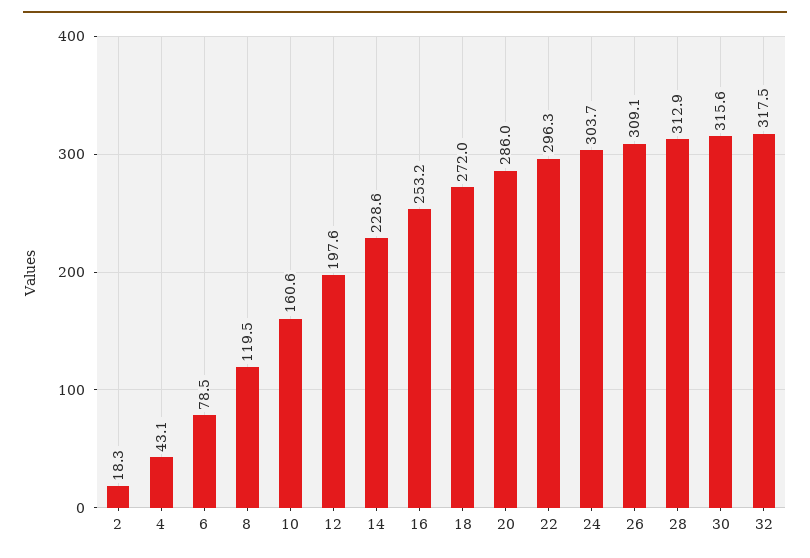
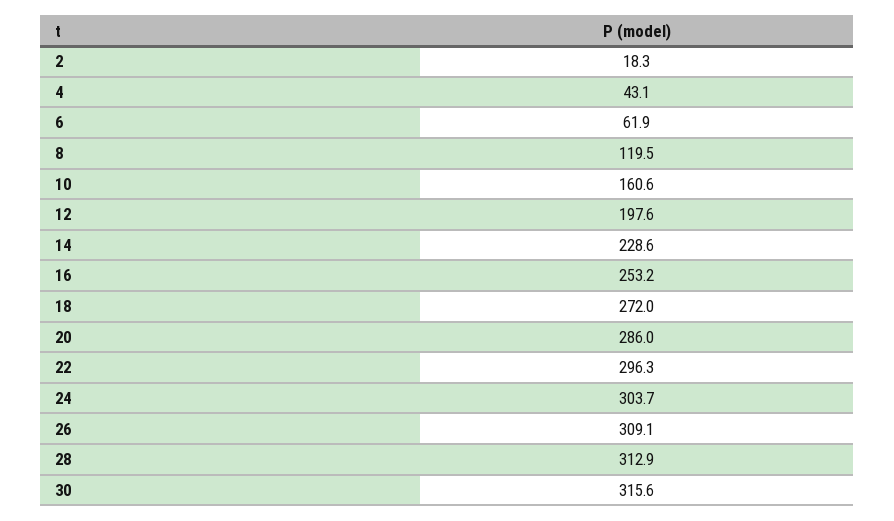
6: 78.5 -> 61.9
32: 317.5 -> none

